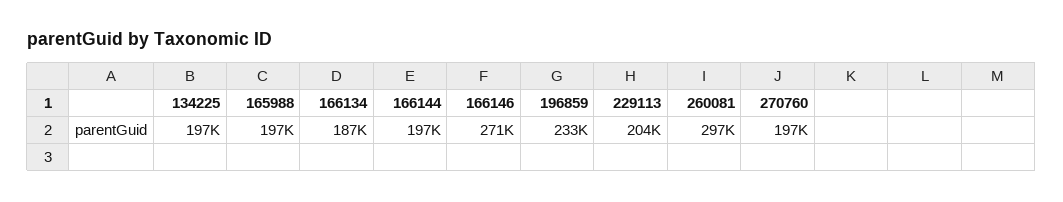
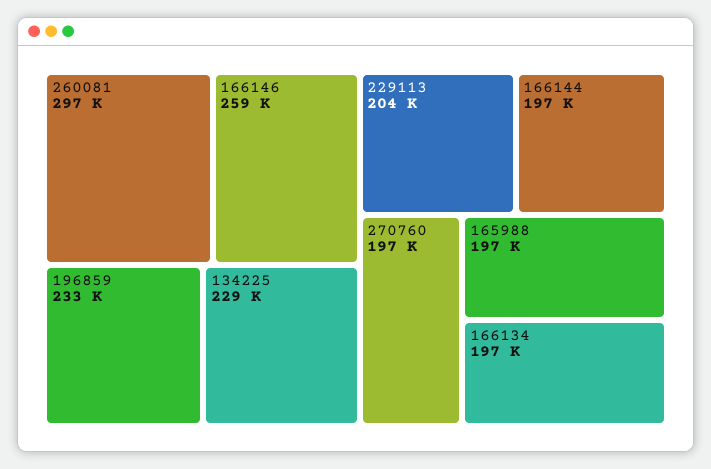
134225: 197000 -> 229000
166134: 187000 -> 197000
166146: 271000 -> 259000

